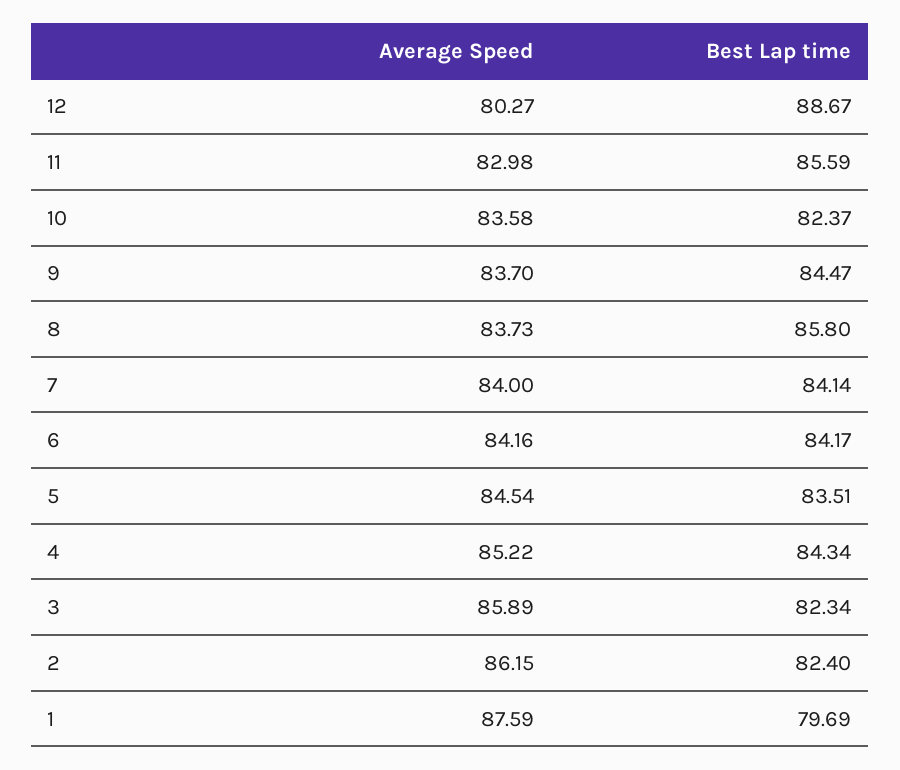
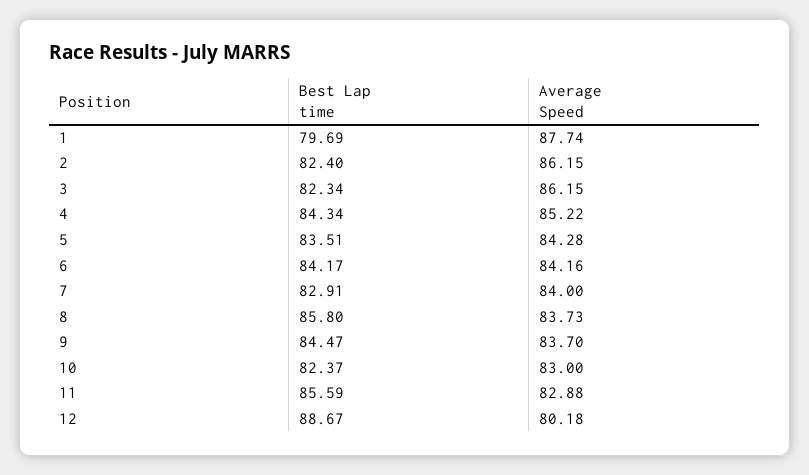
Average Speed, 12: 80.27 -> 80.18
Average Speed, 11: 82.98 -> 82.88
Average Speed, 10: 83.58 -> 83
Best Lap time, 7: 84.14 -> 82.91
Average Speed, 5: 84.54 -> 84.28
Average Speed, 3: 85.89 -> 86.15
Average Speed, 1: 87.59 -> 87.74

